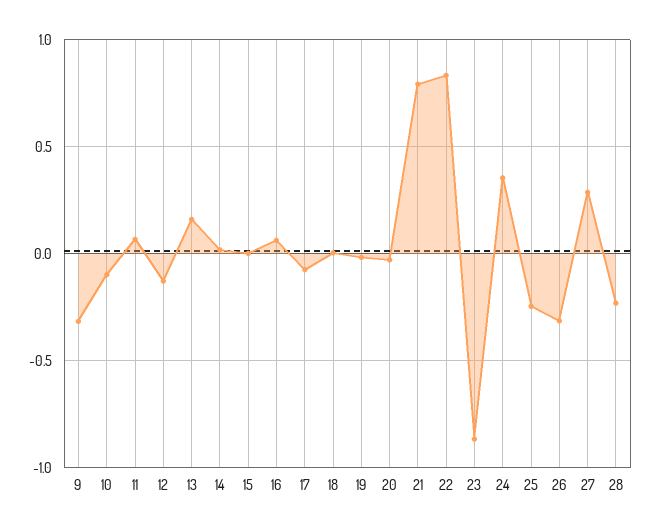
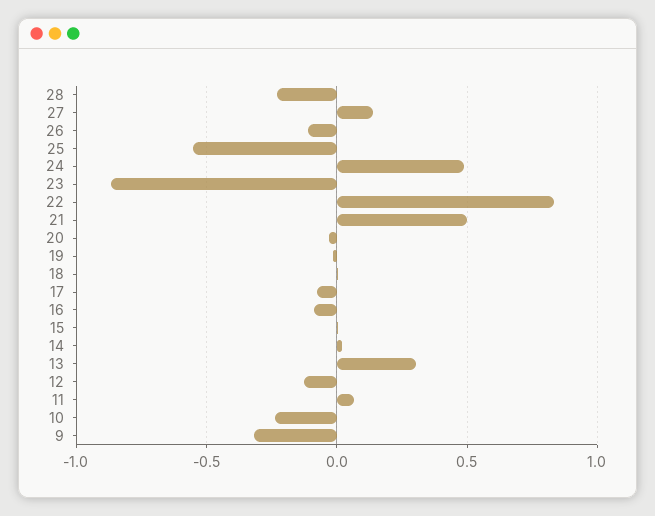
10: -0.1 -> -0.25
13: 0.15 -> 0.3
16: 0.05 -> -0.1
21: 0.8 -> 0.5
24: 0.35 -> 0.5
25: -0.25 -> -0.55
26: -0.3 -> -0.1
27: 0.3 -> 0.15

